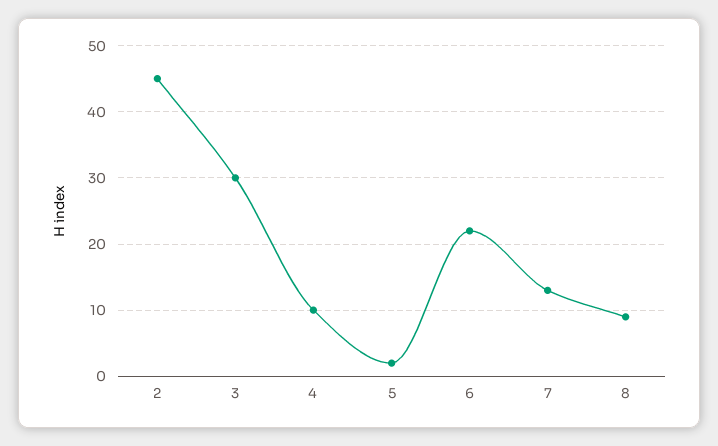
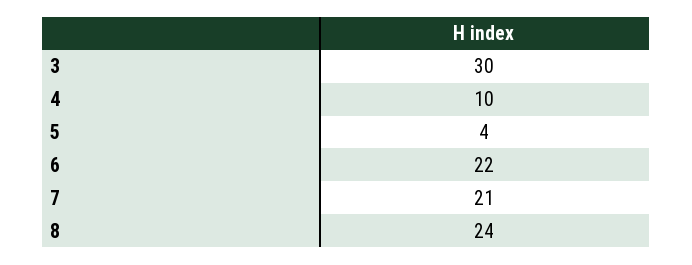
2: 45 -> none
5: 2 -> 4
7: 13 -> 21
8: 9 -> 24

